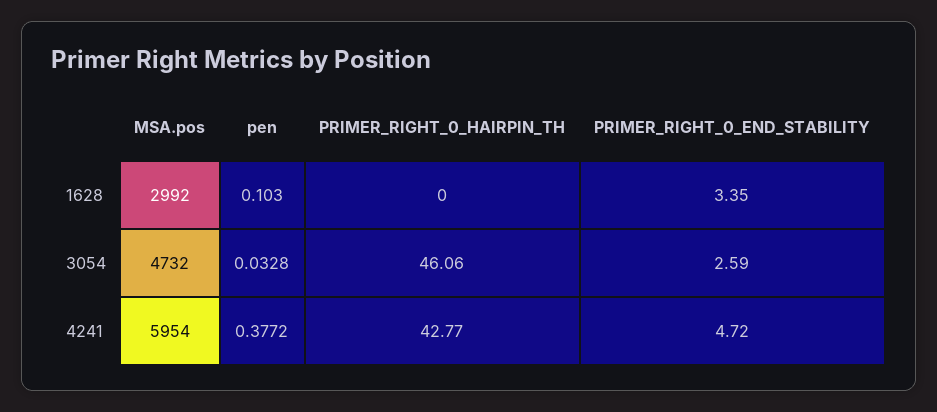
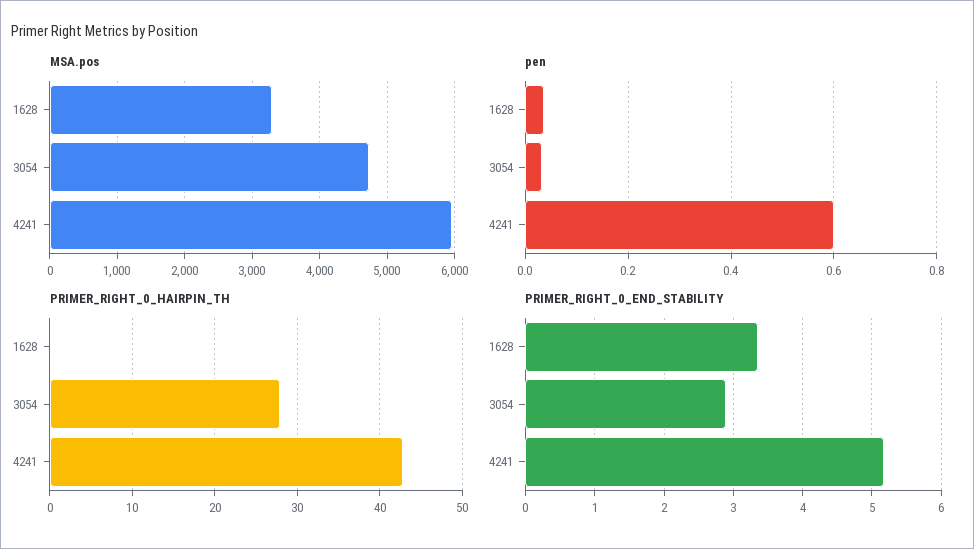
MSA.pos, 1628: 2992 -> 3300
pen, 1628: 0.103 -> 0.04
PRIMER_RIGHT_0_HAIRPIN_TH, 3054: 46.06 -> 28
PRIMER_RIGHT_0_END_STABILITY, 3054: 2.59 -> 2.9
pen, 4241: 0.3772 -> 0.6
PRIMER_RIGHT_0_END_STABILITY, 4241: 4.72 -> 5.2

